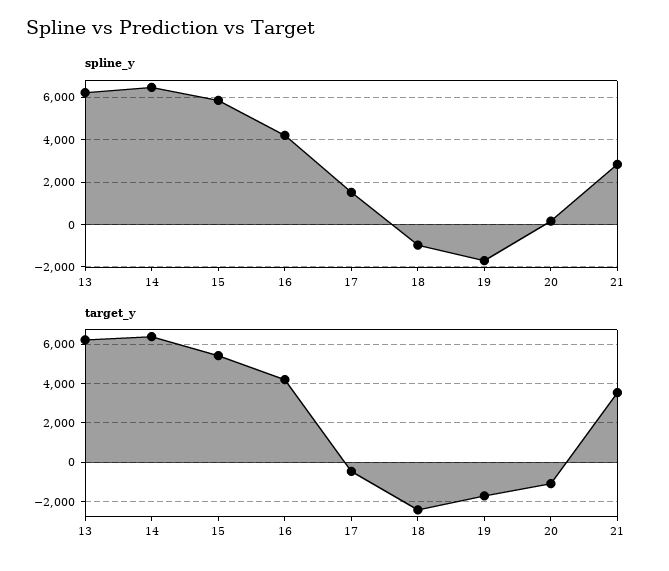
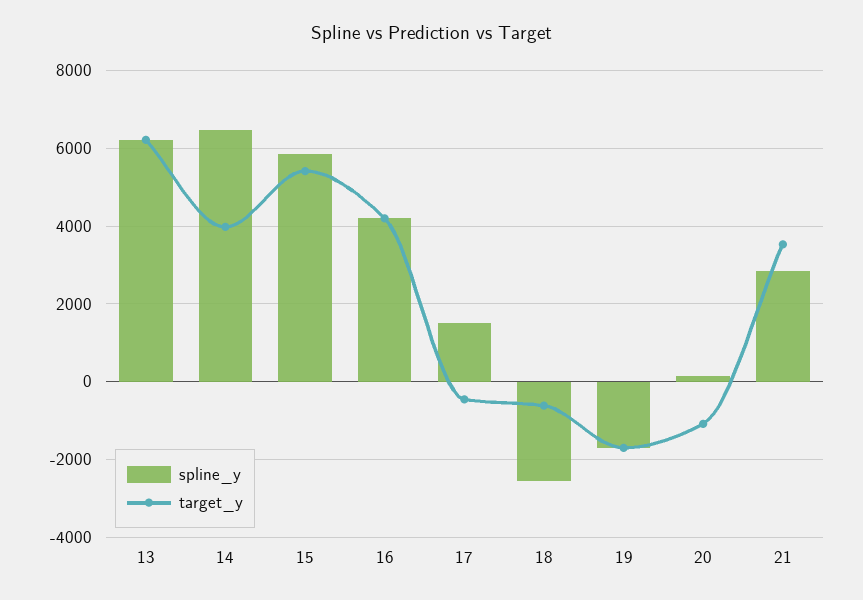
spline_y, 18: -1000 -> -2600
target_y, 14: 6500 -> 4000
target_y, 18: -2500 -> -600

